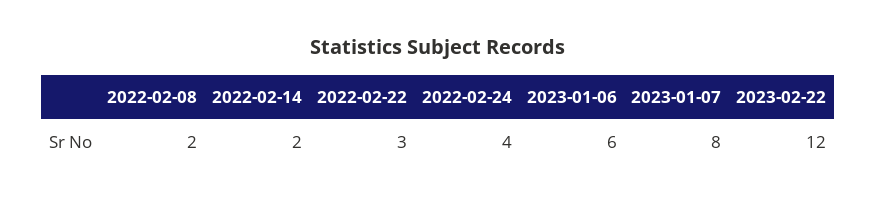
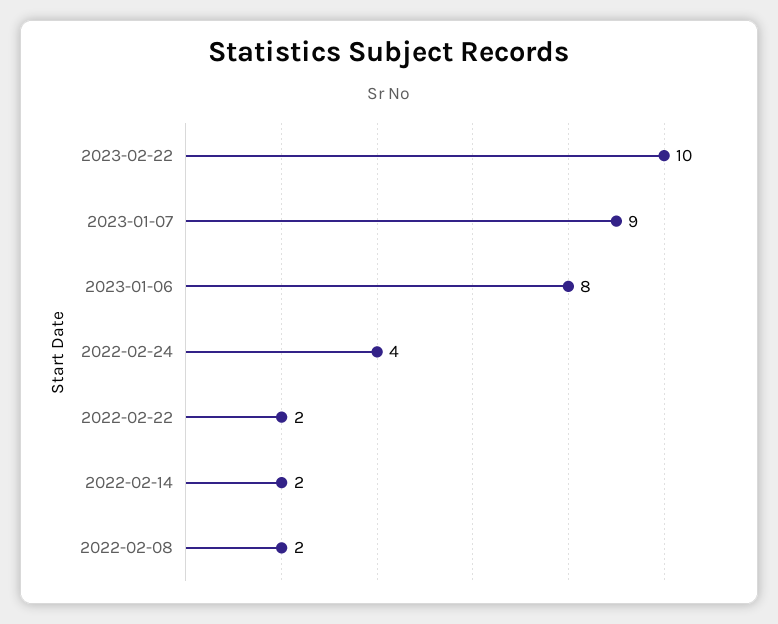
2022-02-22: 3 -> 2
2023-01-06: 6 -> 8
2023-01-07: 8 -> 9
2023-02-22: 12 -> 10

